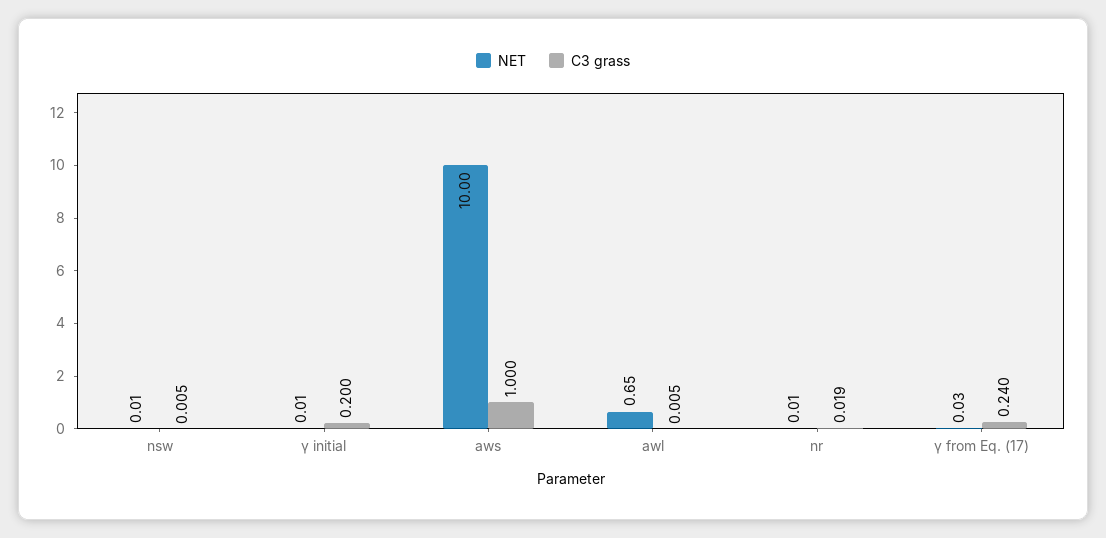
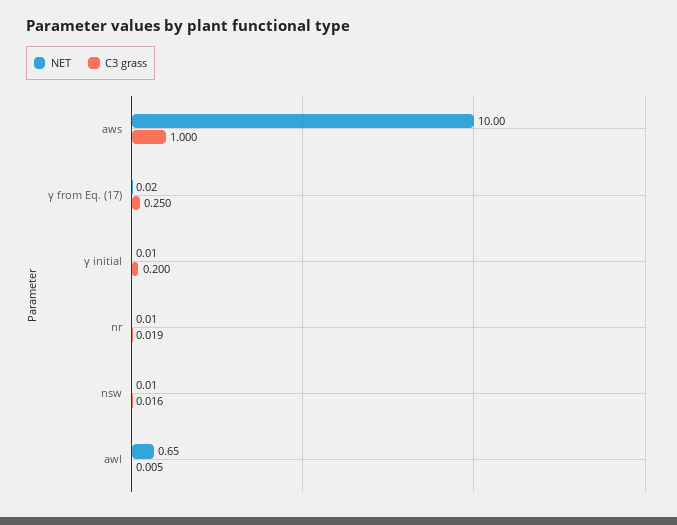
C3 grass, nsw: 0.005 -> 0.016
NET, γ from Eq. (17): 0.03 -> 0.02
C3 grass, γ from Eq. (17): 0.24 -> 0.25

